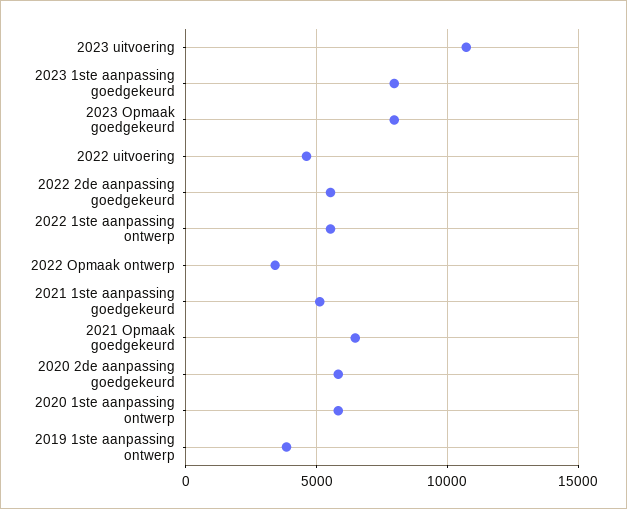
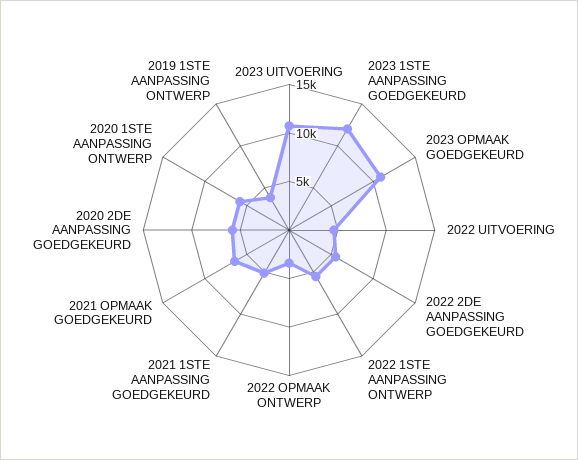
2023 1ste aanpassing goedgekeurd: 8000 -> 12000
2023 Opmaak goedgekeurd: 8000 -> 11000

